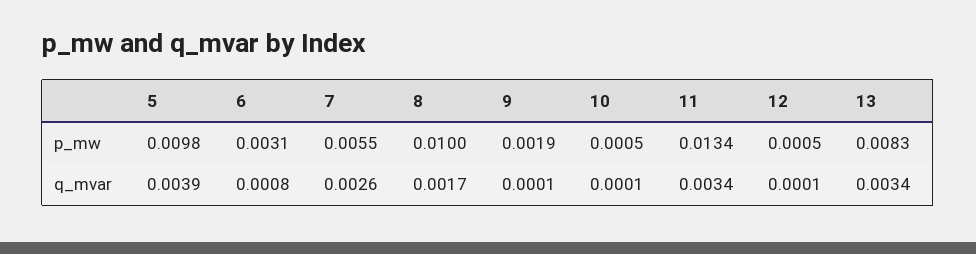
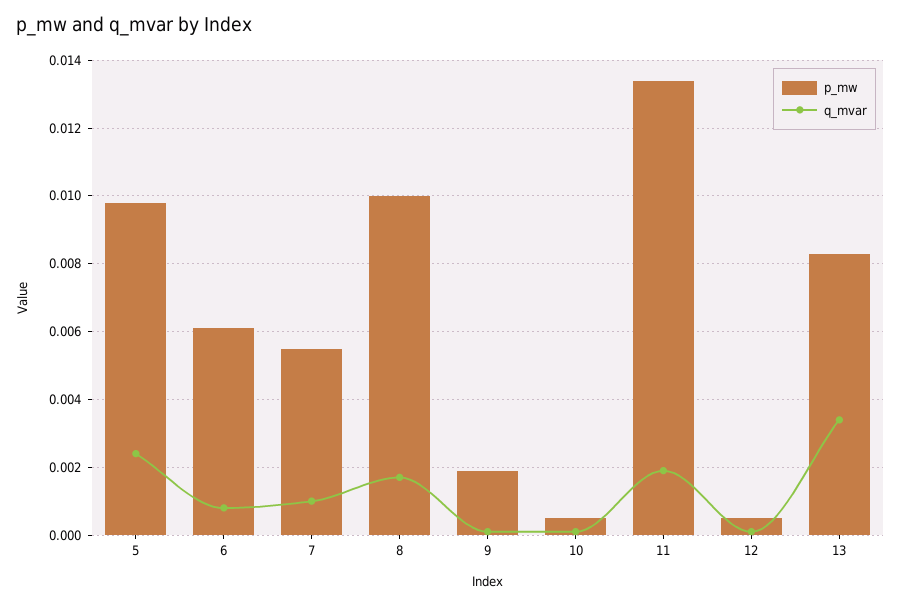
p_mw, 6: 0.0031 -> 0.006
q_mvar, 5: 0.0039 -> 0.0025
q_mvar, 7: 0.0026 -> 0.001
q_mvar, 11: 0.0034 -> 0.002

